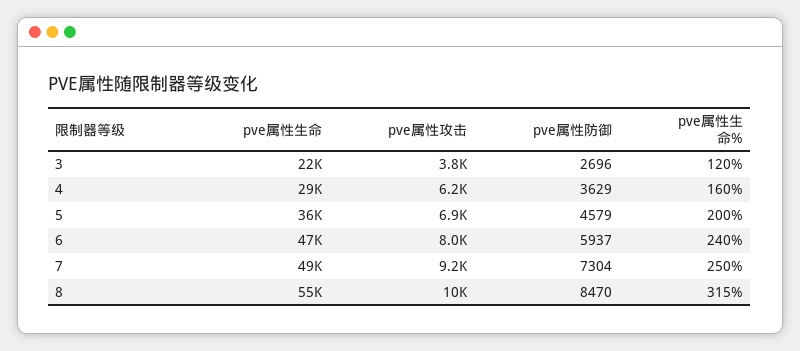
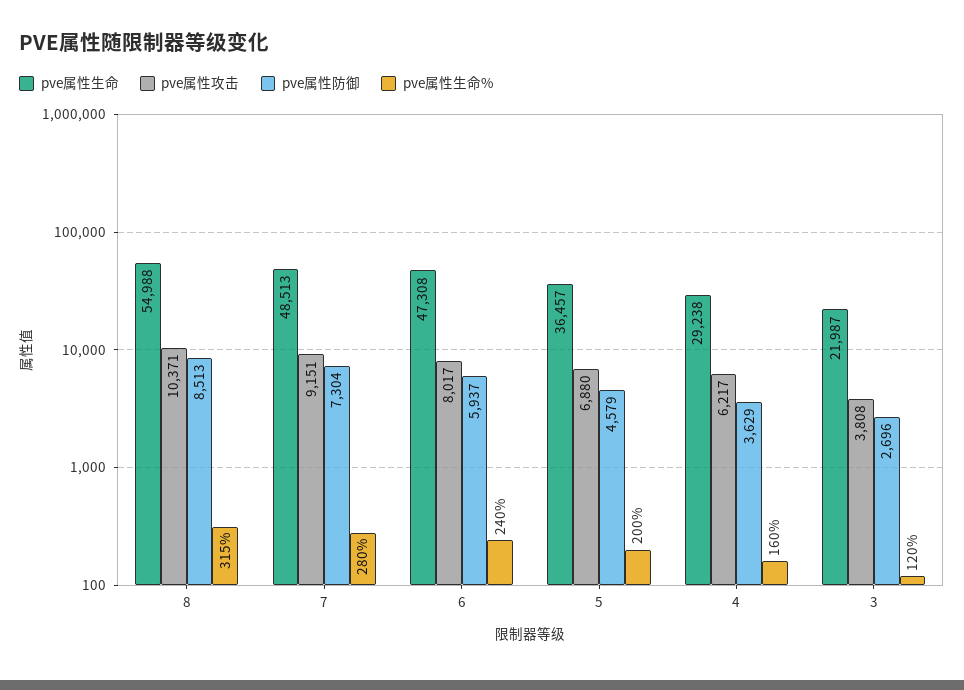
pve属性生命%, 7: 250 -> 280
pve属性防御, 8: 8470 -> 8513

